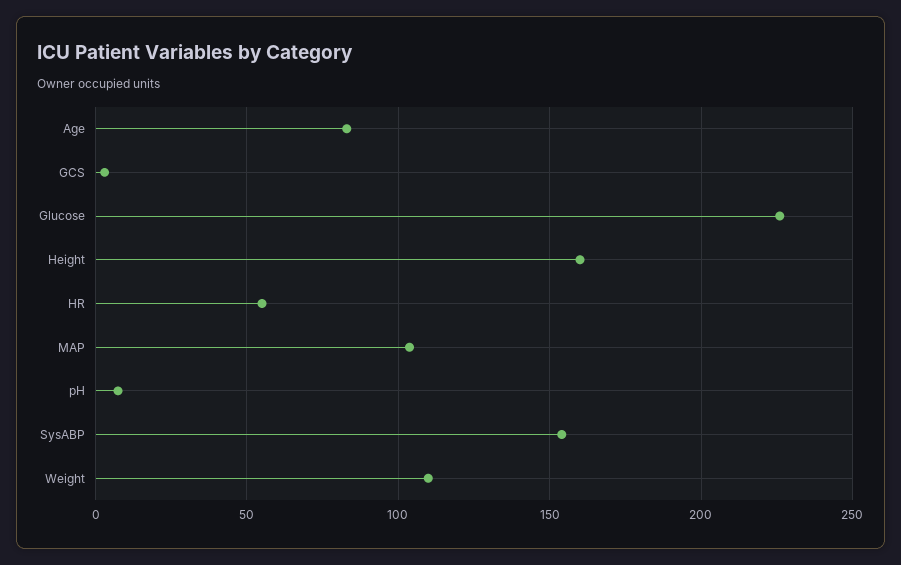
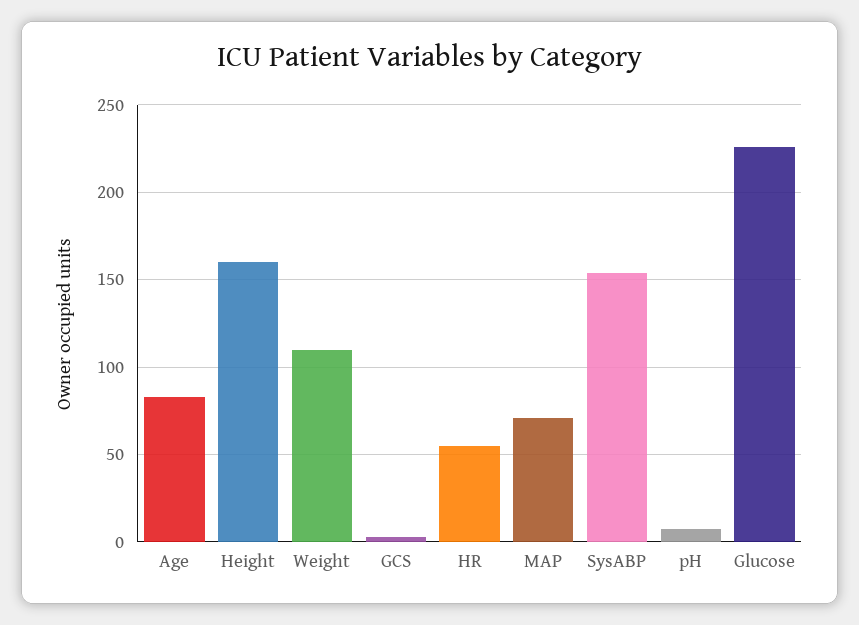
MAP: 105 -> 70

